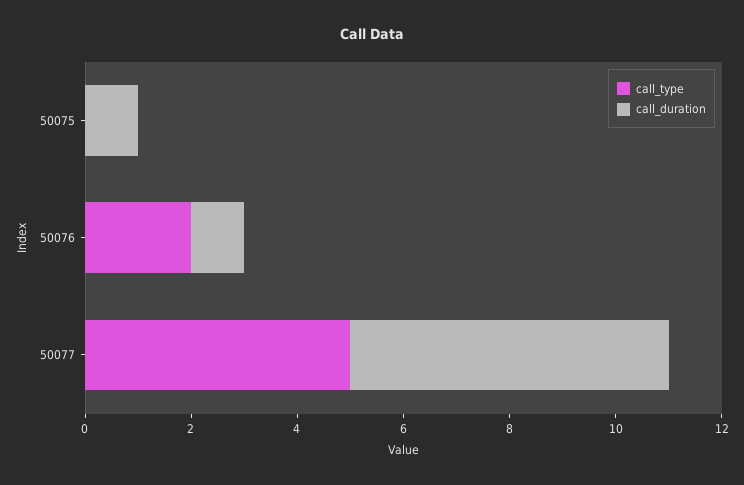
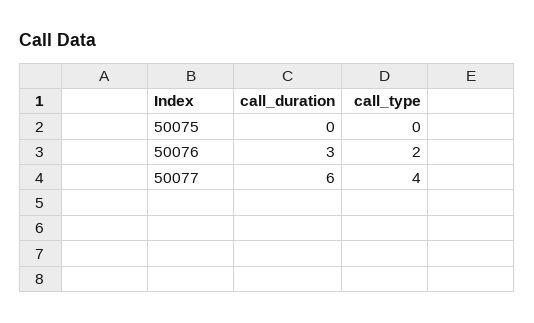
call_duration, 50075: 1 -> 0
call_duration, 50076: 1 -> 3
call_type, 50077: 5 -> 4

